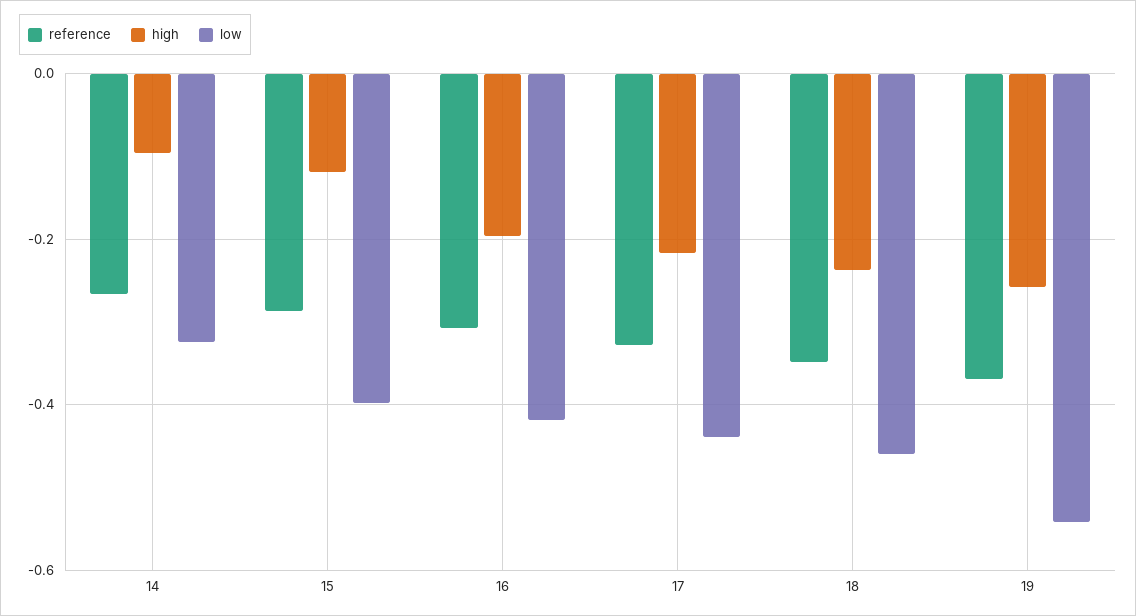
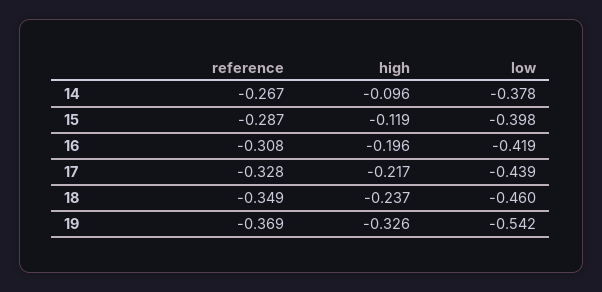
low, 14: -0.32 -> -0.378
high, 19: -0.26 -> -0.326

